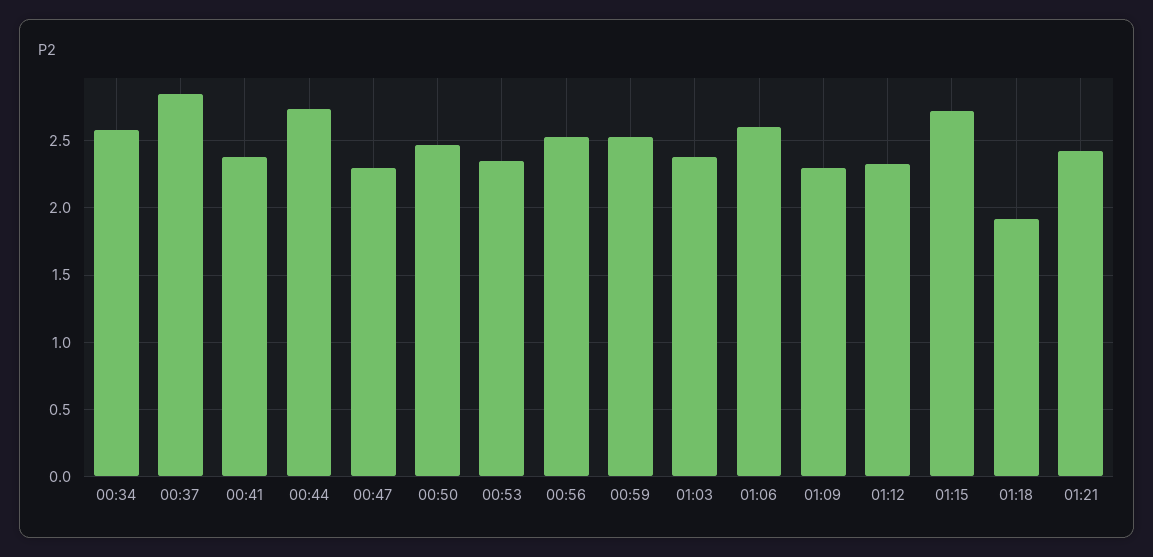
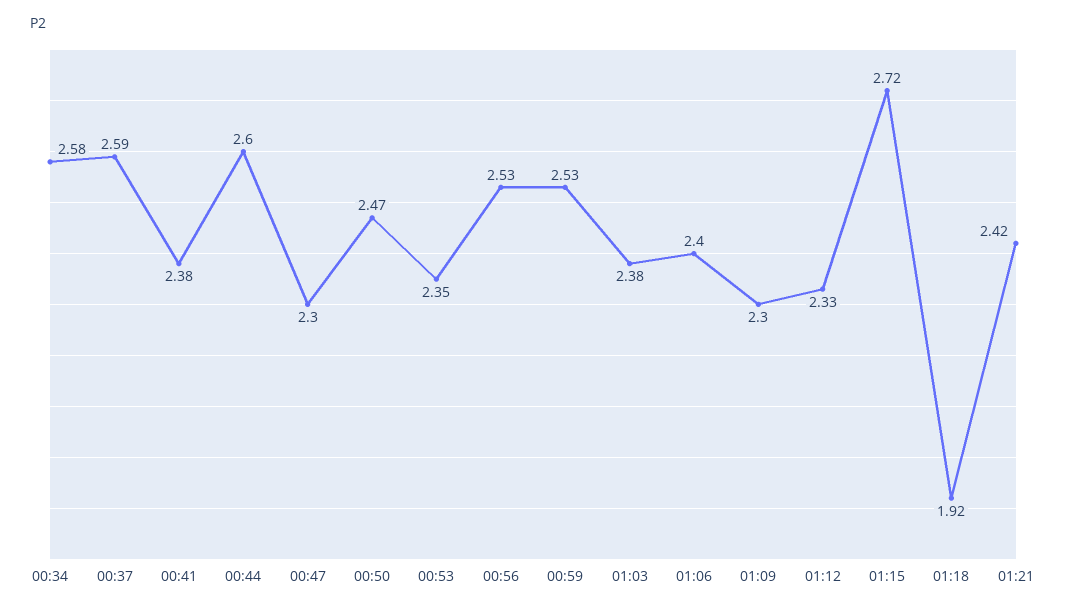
00:37: 2.85 -> 2.59
00:44: 2.75 -> 2.6
01:06: 2.6 -> 2.4

